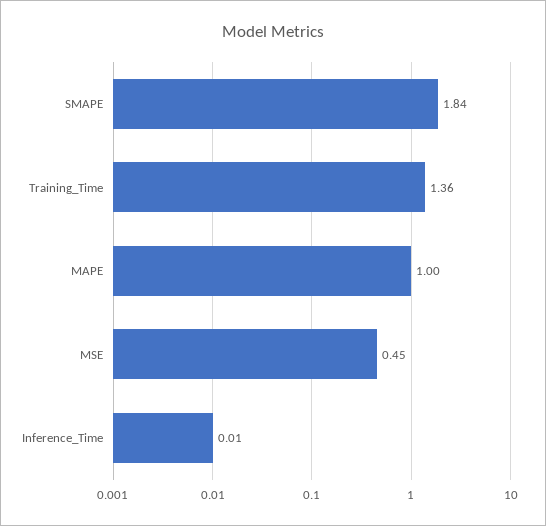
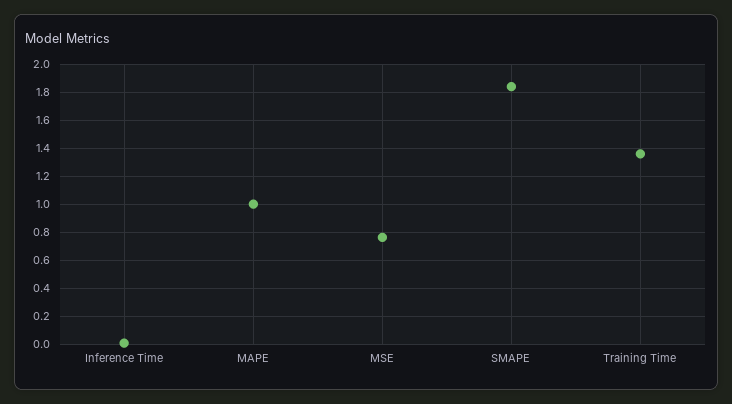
MSE: 0.45 -> 0.75

